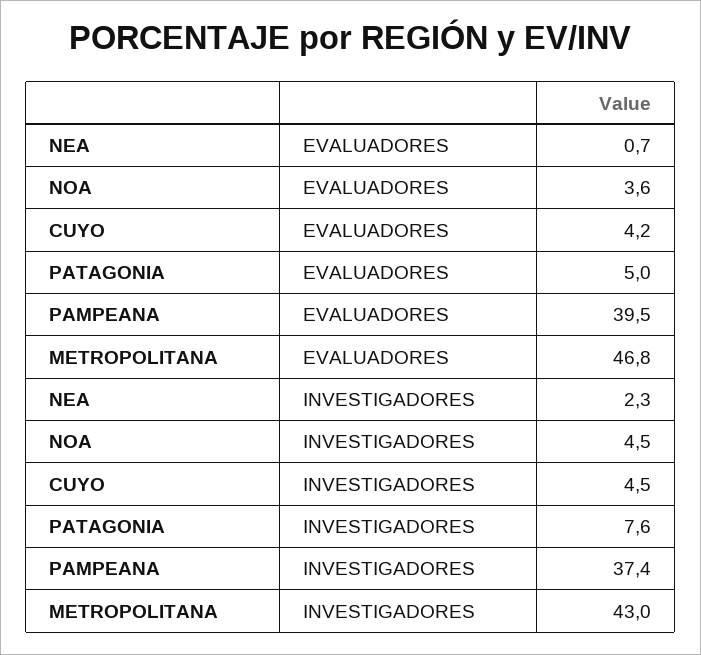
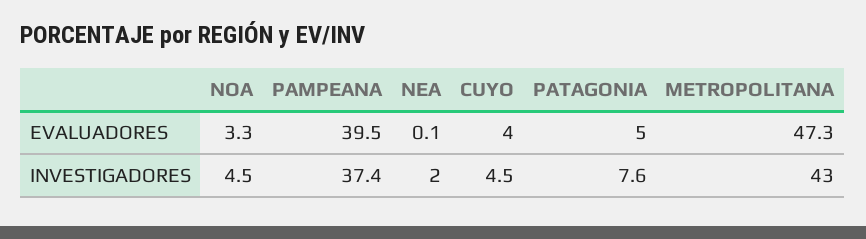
NEA, EVALUADORES: 0.7 -> 0.1
NOA, EVALUADORES: 3.6 -> 3.3
CUYO, EVALUADORES: 4.2 -> 4
METROPOLITANA, EVALUADORES: 46.8 -> 47.3
NEA, INVESTIGADORES: 2.3 -> 2

